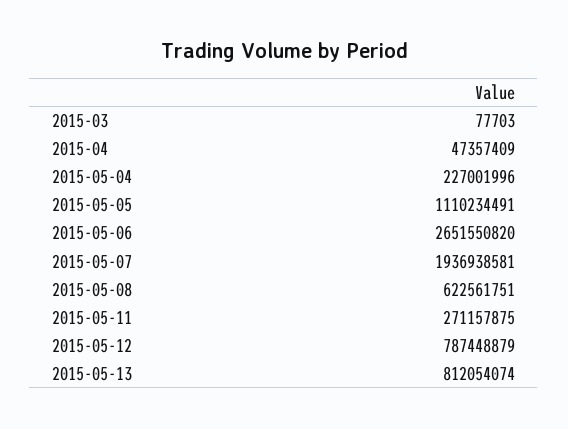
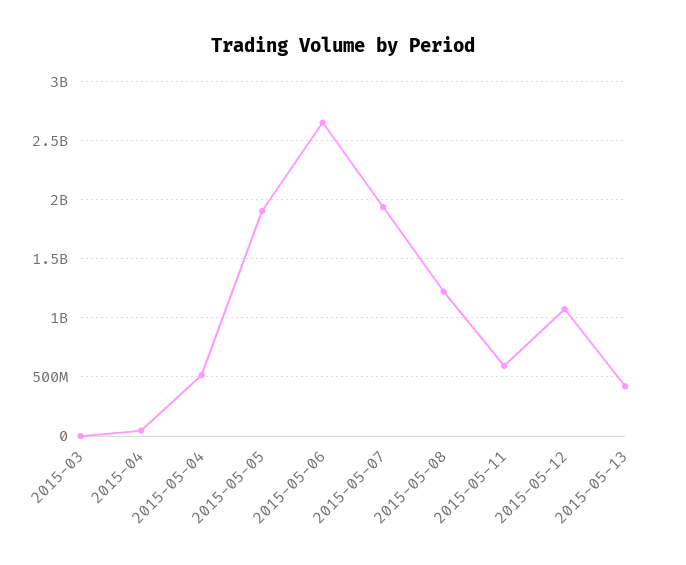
2015-05-04: 227001996 -> 500000000
2015-05-05: 1110234491 -> 1900000000
2015-05-08: 622561751 -> 1200000000
2015-05-11: 271157875 -> 600000000
2015-05-12: 787448879 -> 1100000000
2015-05-13: 812054074 -> 400000000

